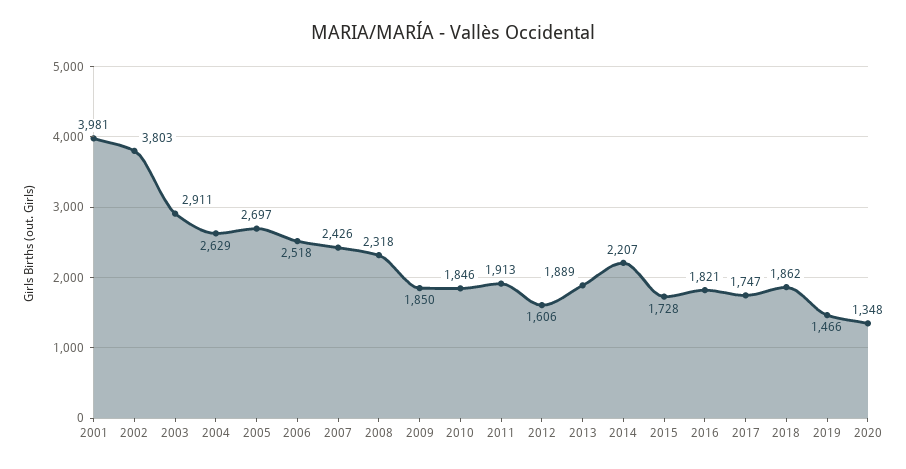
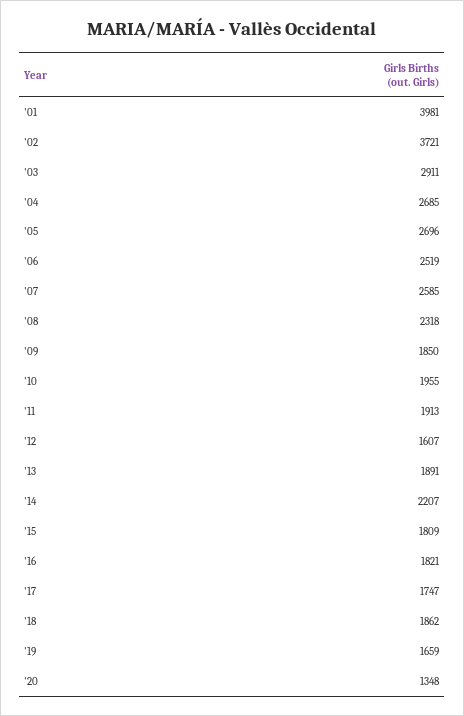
2002: 3803 -> 3721
2004: 2629 -> 2685
2005: 2697 -> 2696
2006: 2518 -> 2519
2007: 2426 -> 2585
2010: 1846 -> 1955
2012: 1606 -> 1607
2013: 1889 -> 1891
2015: 1728 -> 1809
2019: 1466 -> 1659

